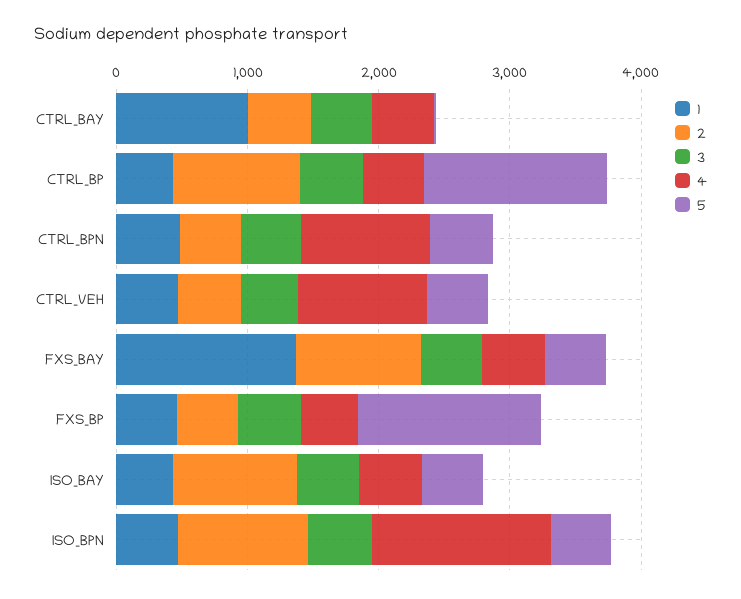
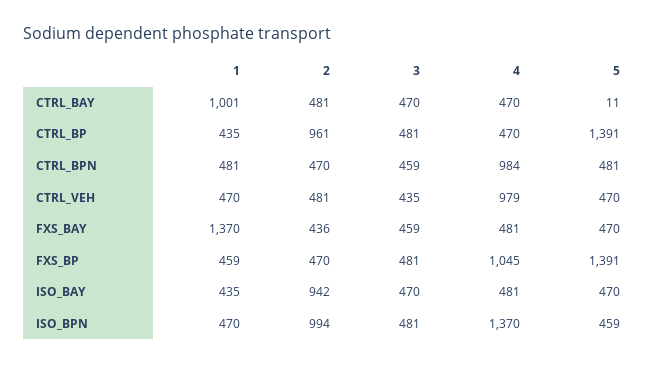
2, FXS_BAY: 1000 -> 436
4, FXS_BP: 400 -> 1045

